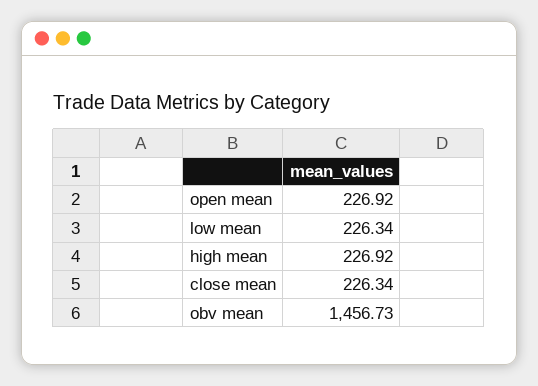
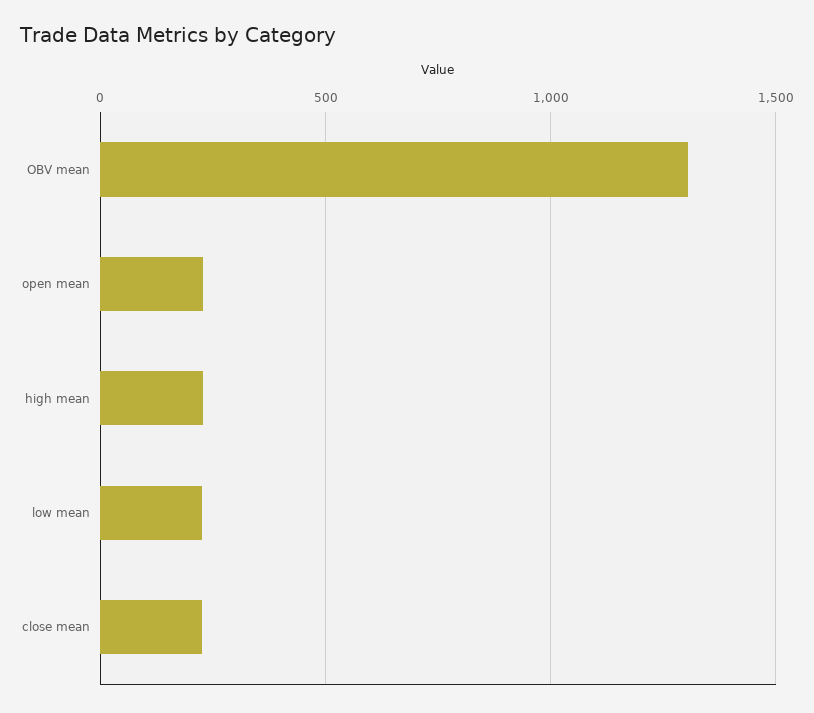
obv mean: 1456.73 -> 1300

